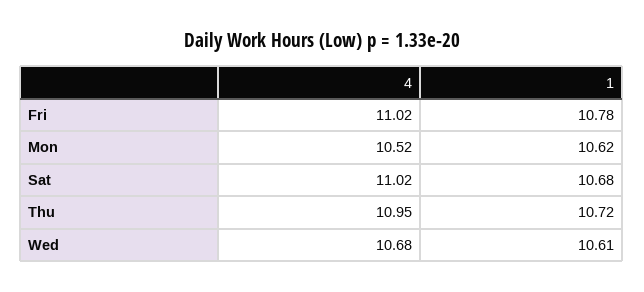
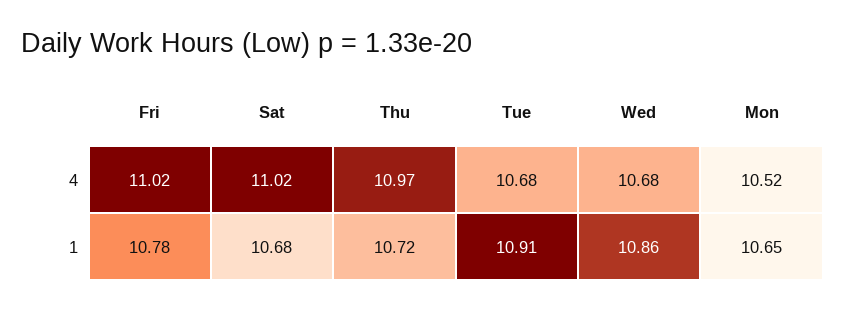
1, Mon: 10.62 -> 10.65
4, Thu: 10.95 -> 10.97
1, Wed: 10.61 -> 10.86
4, Tue: none -> 10.68
1, Tue: none -> 10.91

